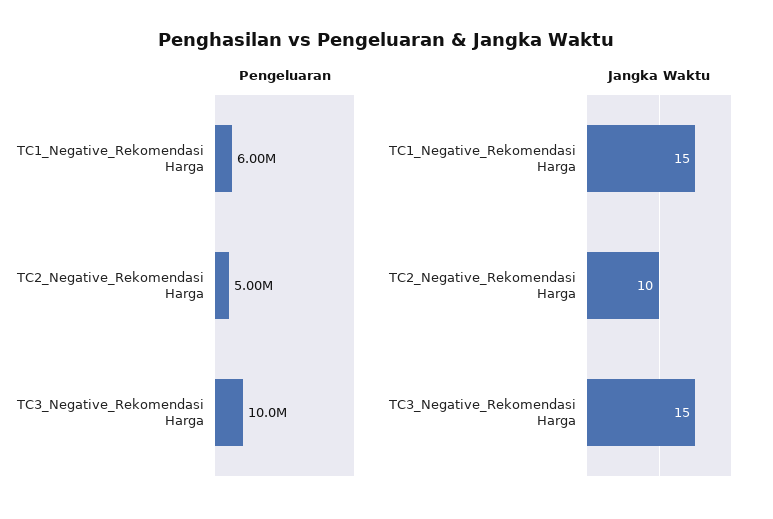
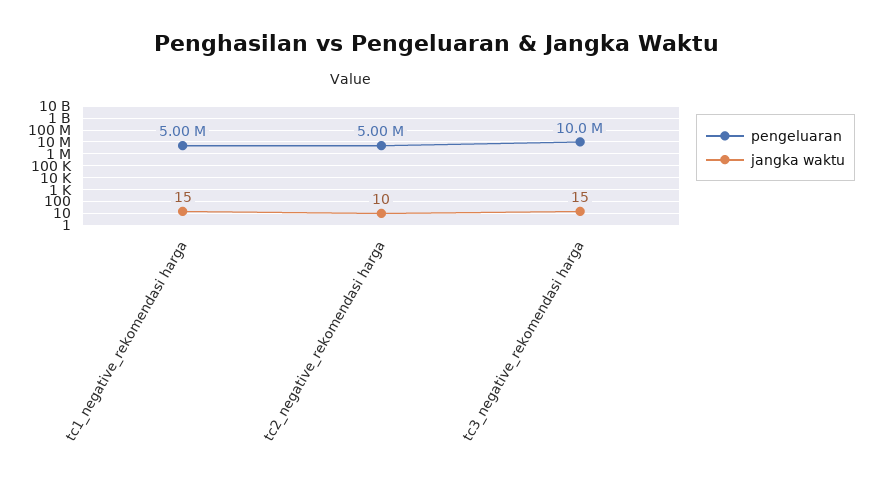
Pengeluaran, TC1_Negative_Rekomendasi Harga: 6000000 -> 5000000

